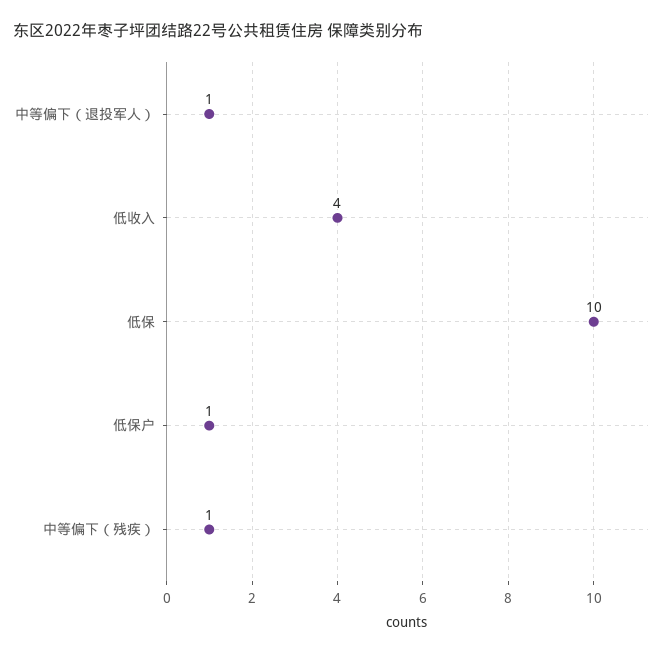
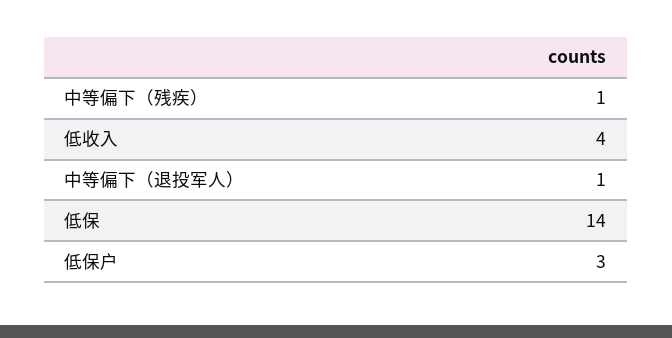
低保: 10 -> 14
低保户: 1 -> 3

